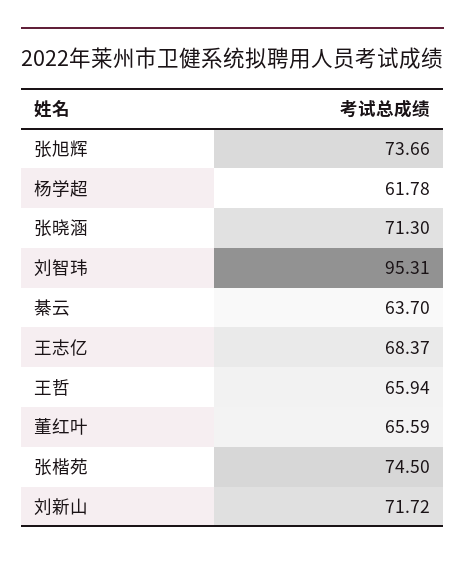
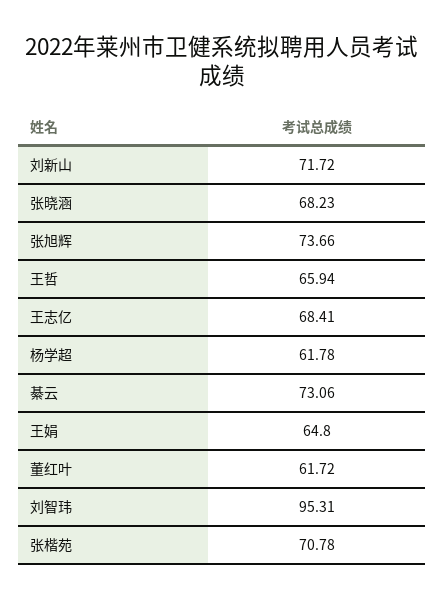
张晓涵: 71.3 -> 68.23
綦云: 63.7 -> 73.06
王志亿: 68.37 -> 68.41
董红叶: 65.59 -> 61.72
张楷苑: 74.5 -> 70.78
王娟: none -> 64.8

